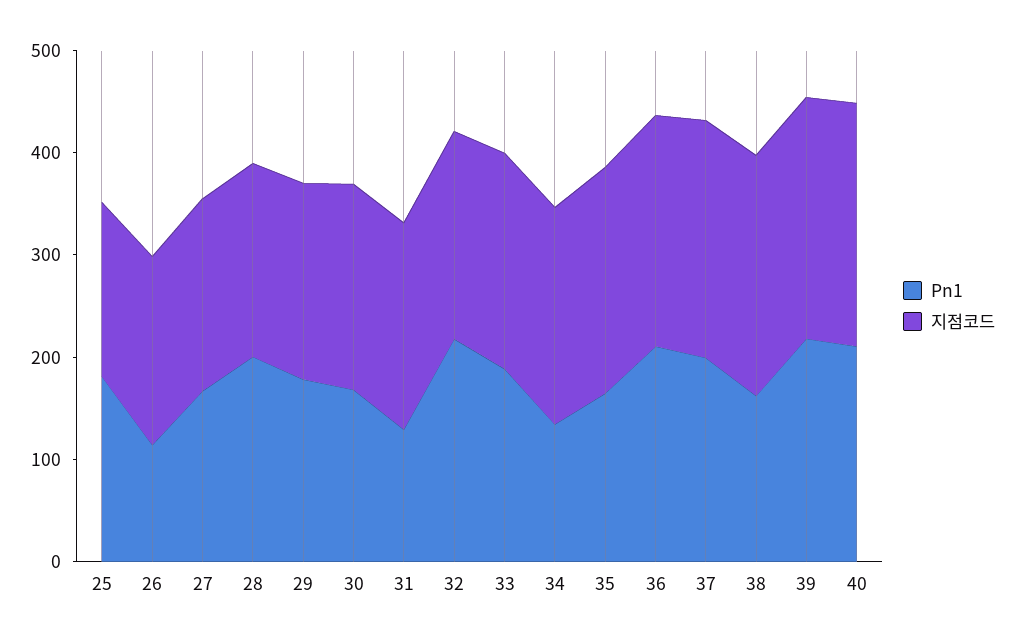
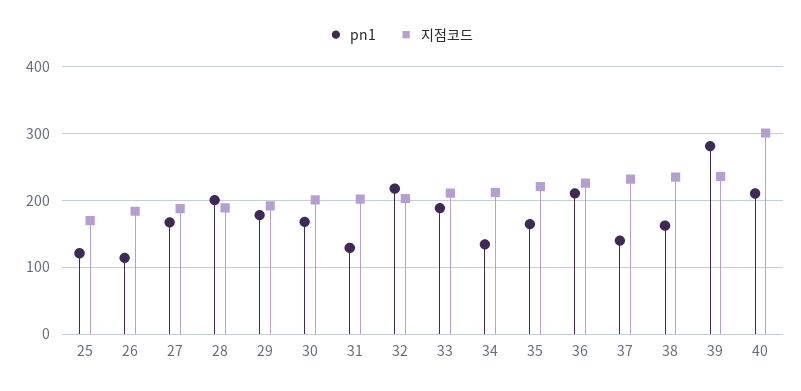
Pn1, 25: 180 -> 120
Pn1, 37: 200 -> 140
Pn1, 39: 220 -> 280
지점코드, 40: 240 -> 300

